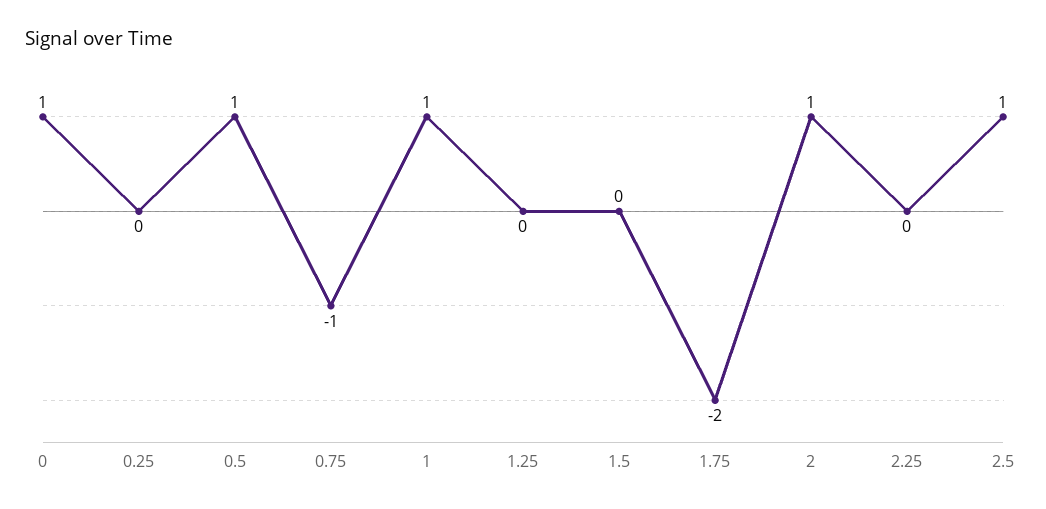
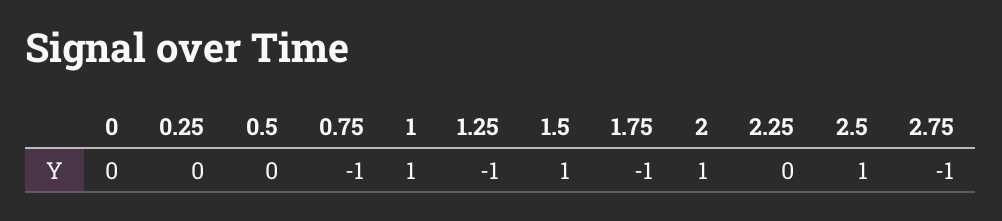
0: 1 -> 0
0.5: 1 -> 0
1.25: 0 -> -1
1.5: 0 -> 1
1.75: -2 -> -1
2.75: none -> -1

